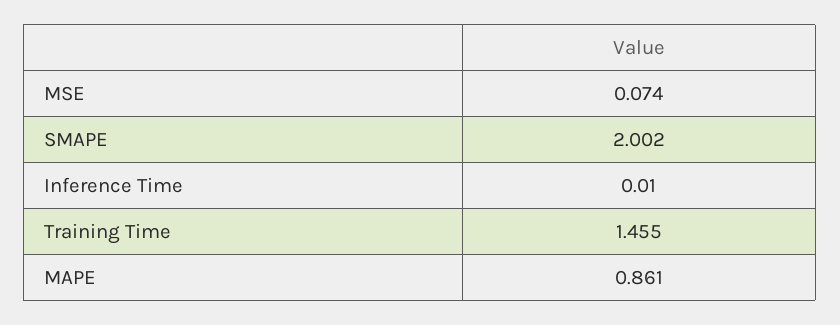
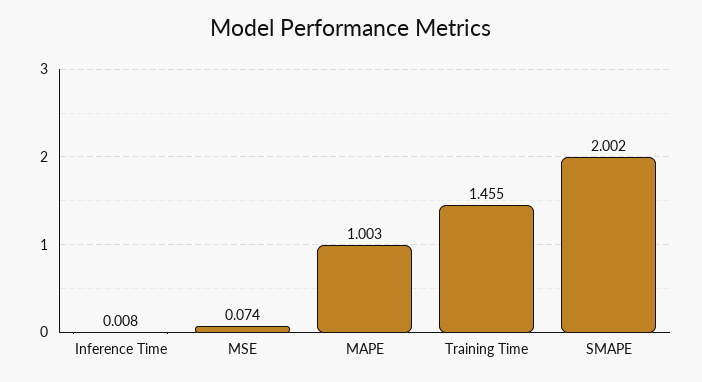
Inference Time: 0.01 -> 0.008
MAPE: 0.861 -> 1.003

